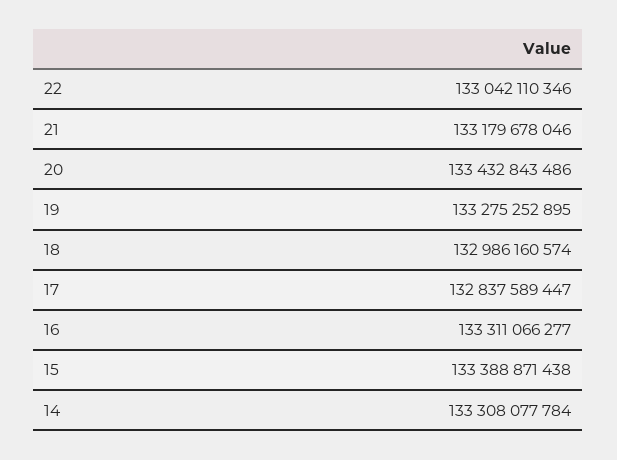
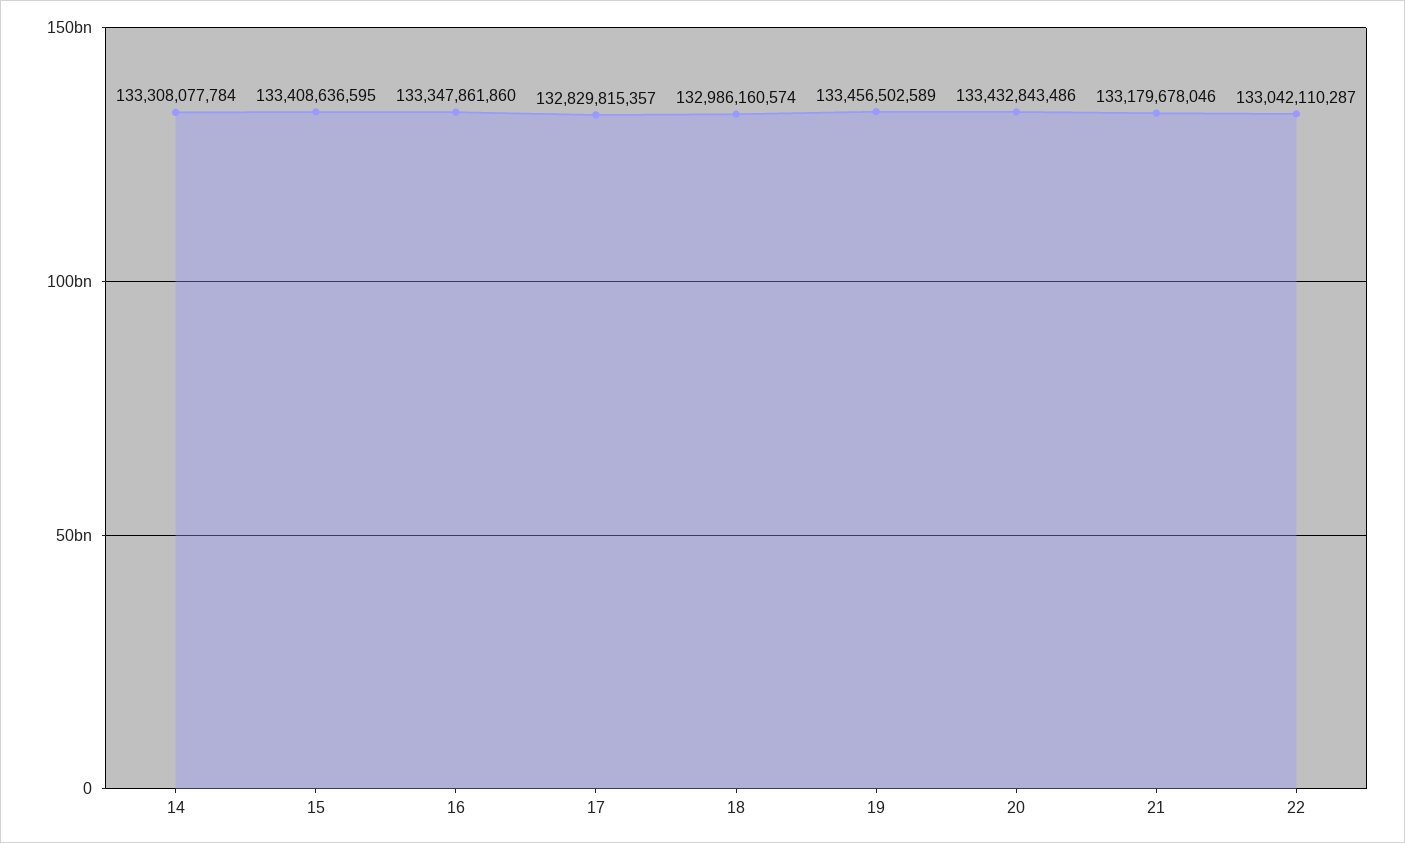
22: 133042110346 -> 133042110287
19: 133275252895 -> 133456502589
17: 132837589447 -> 132829815357
16: 133311066277 -> 133347861860
15: 133388871438 -> 133408636595

